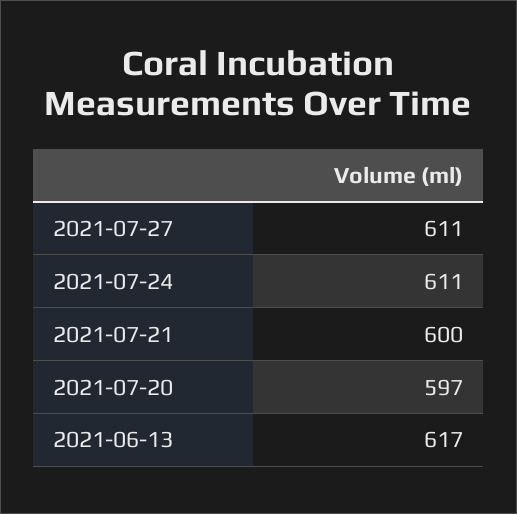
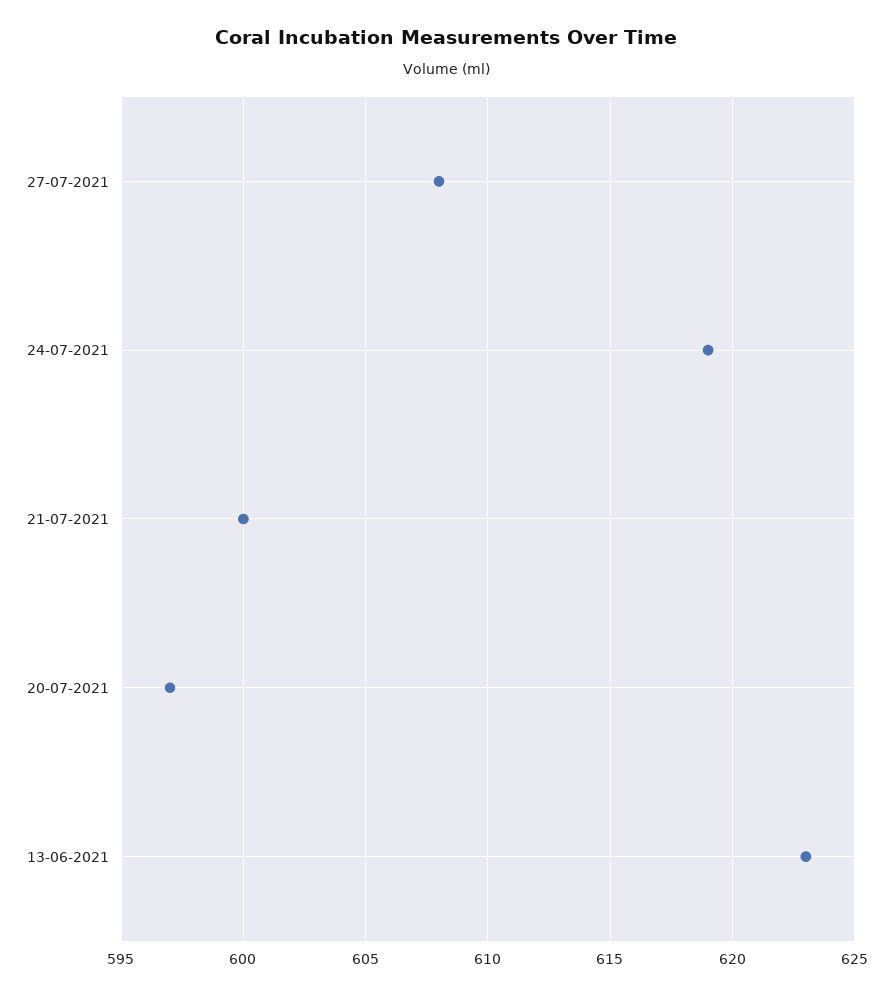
2021-07-27: 611 -> 608
2021-07-24: 611 -> 619
2021-06-13: 617 -> 623

